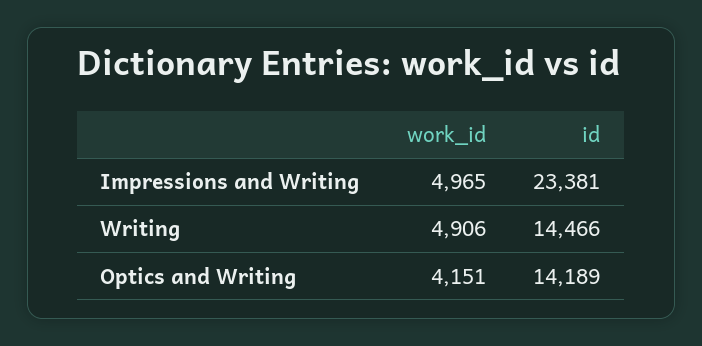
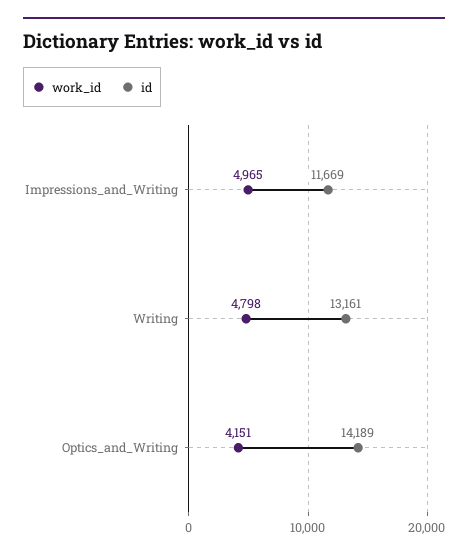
id, Impressions and Writing: 23381 -> 11669
work_id, Writing: 4906 -> 4798
id, Writing: 14466 -> 13161

